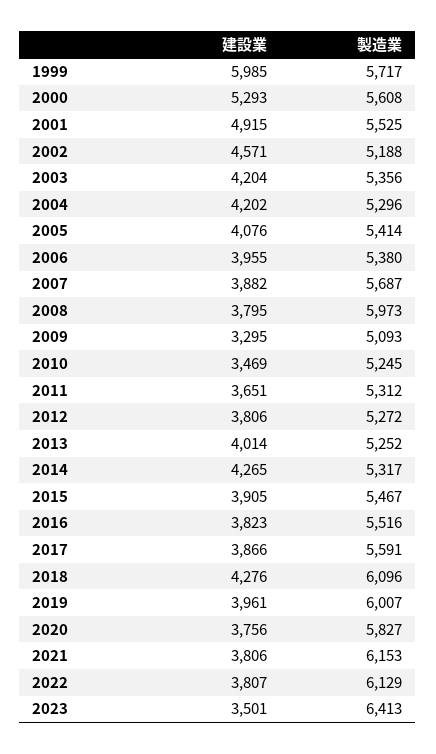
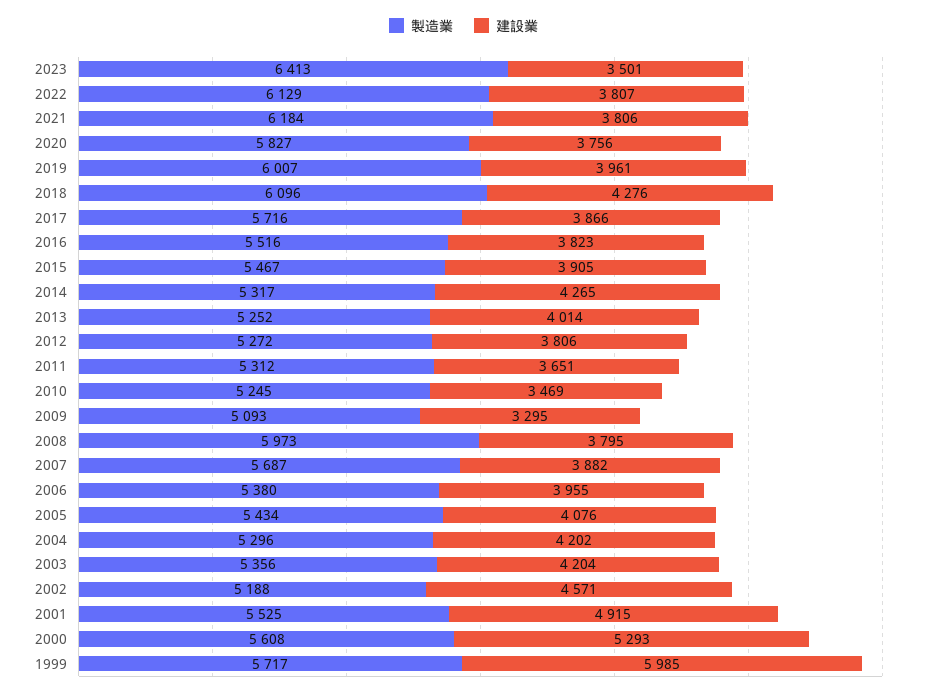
製造業, 2005: 5414 -> 5434
製造業, 2017: 5591 -> 5716
製造業, 2021: 6153 -> 6184

